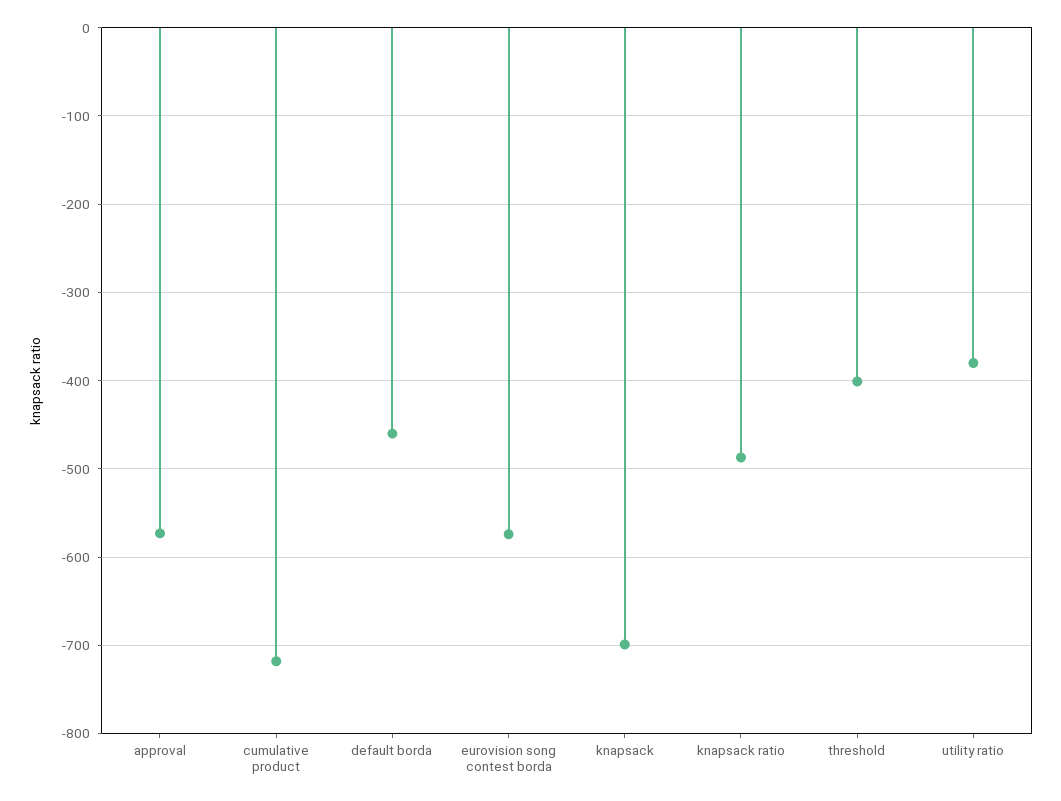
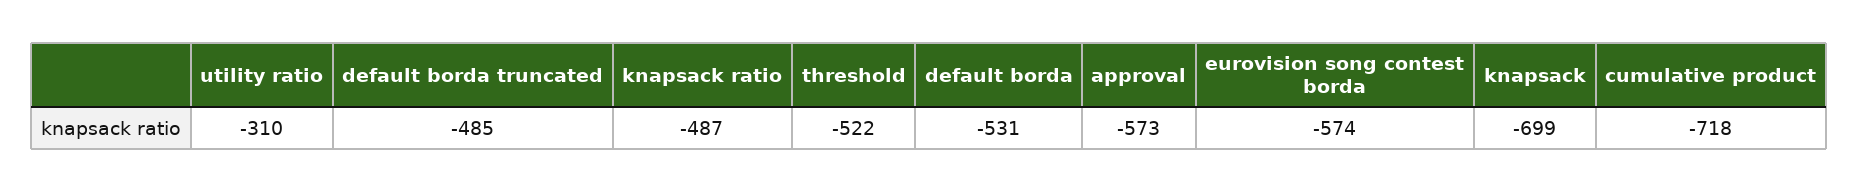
default borda: -460 -> -531
threshold: -400 -> -522
utility ratio: -380 -> -310
default borda truncated: none -> -485

